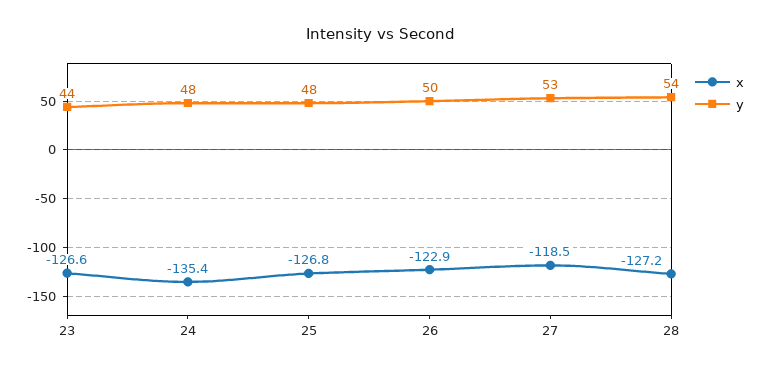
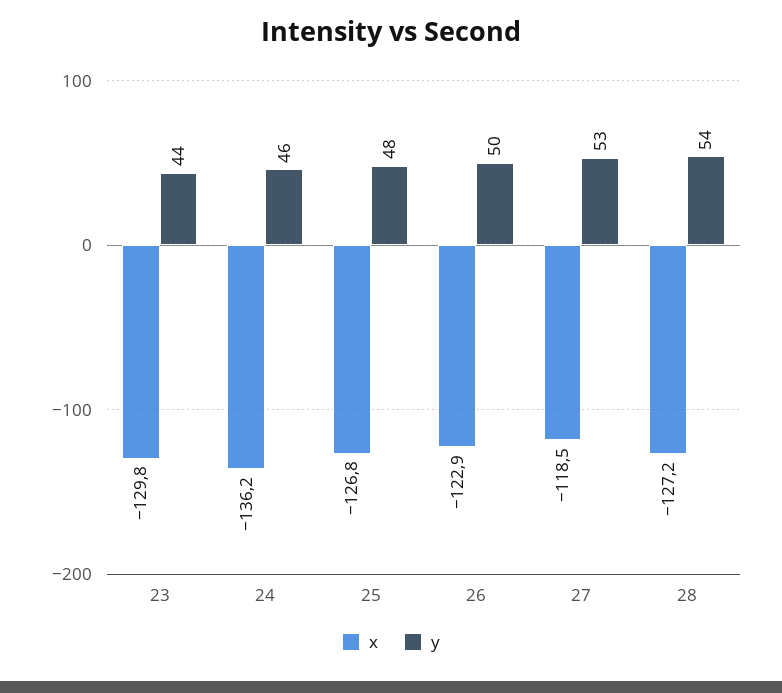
x, 23: -126.6 -> -129.8
x, 24: -135.4 -> -136.2
y, 24: 48 -> 46

